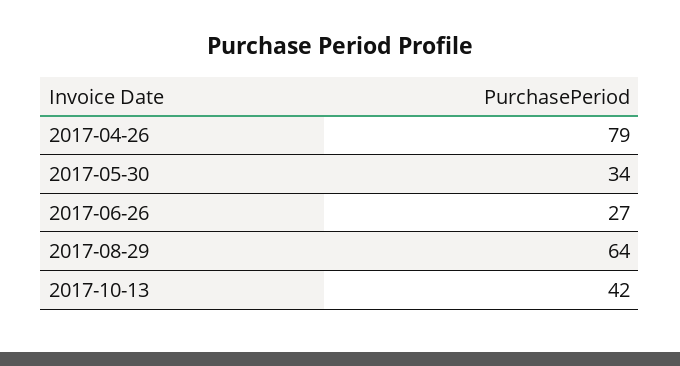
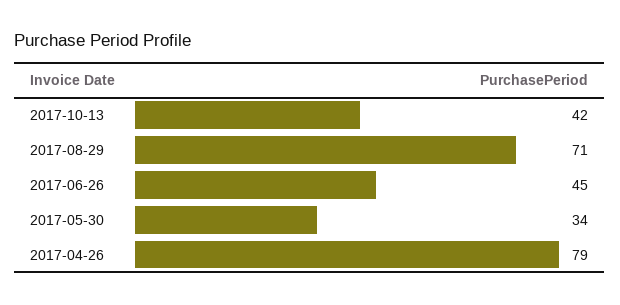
2017-06-26: 27 -> 45
2017-08-29: 64 -> 71

